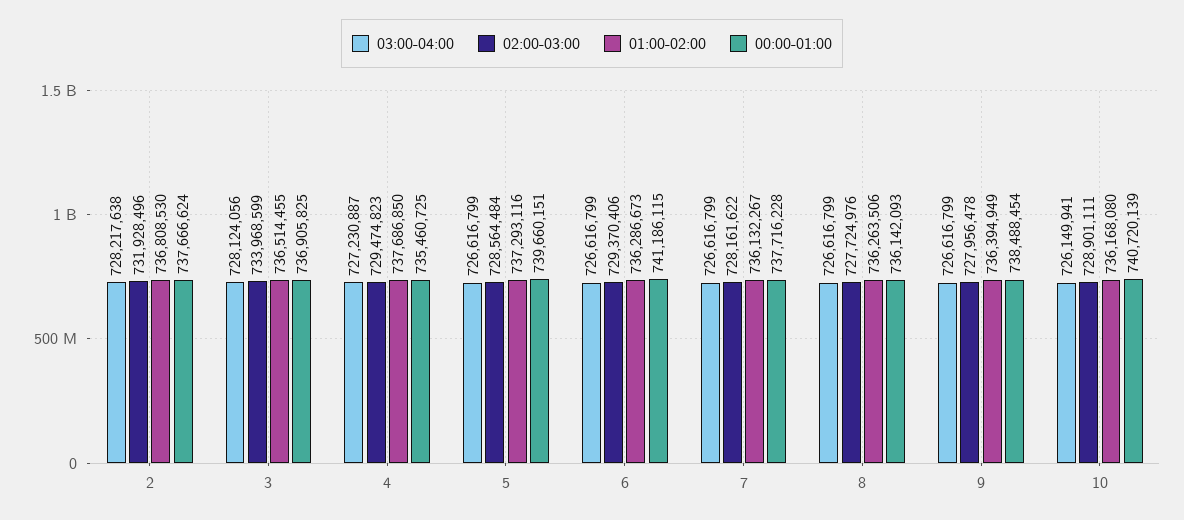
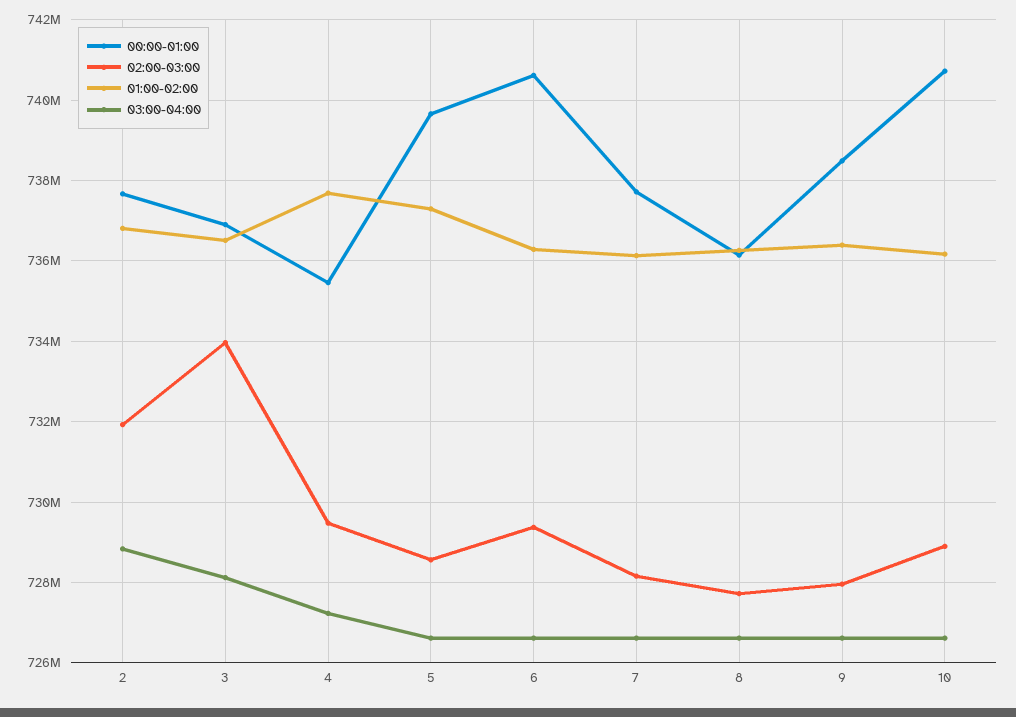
03:00-04:00, 2: 728217638 -> 728800000
00:00-01:00, 6: 741186115 -> 740600000
03:00-04:00, 10: 726149941 -> 726600000

